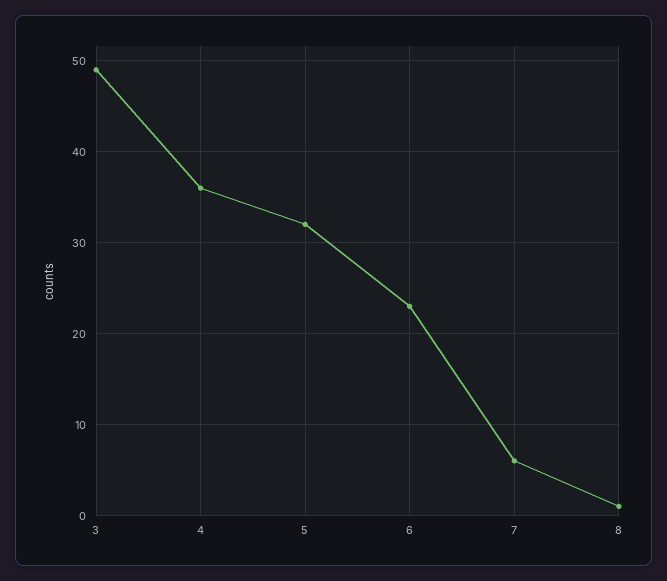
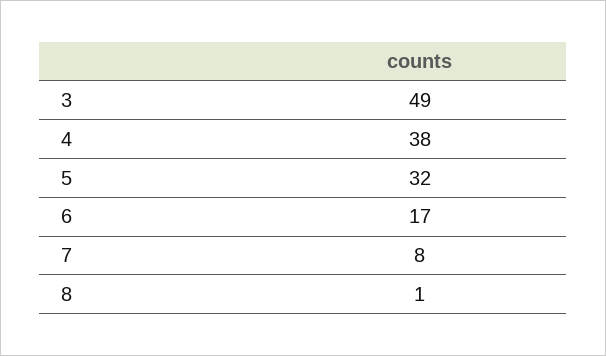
4: 36 -> 38
6: 23 -> 17
7: 6 -> 8

